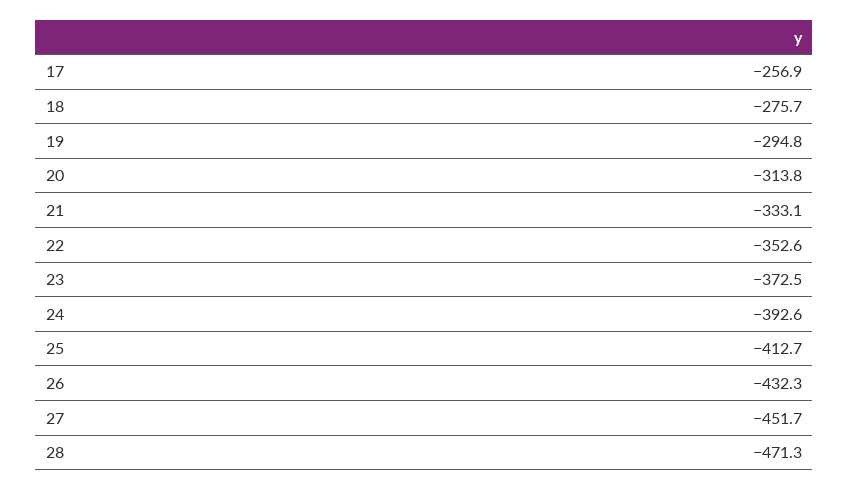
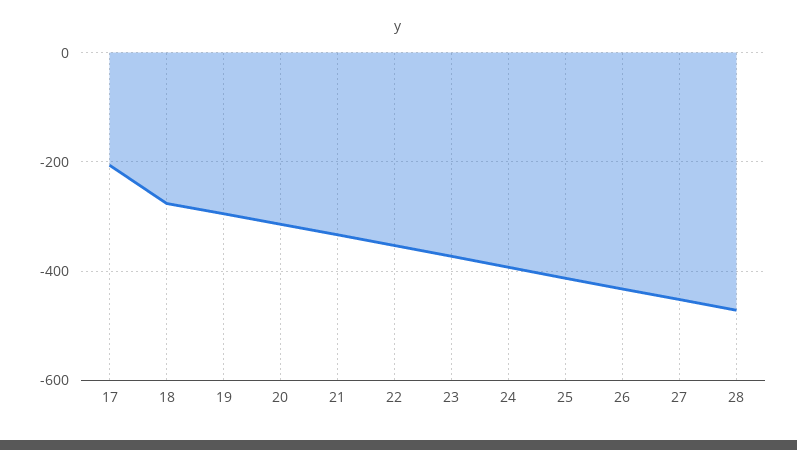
17: -256.9 -> -200

